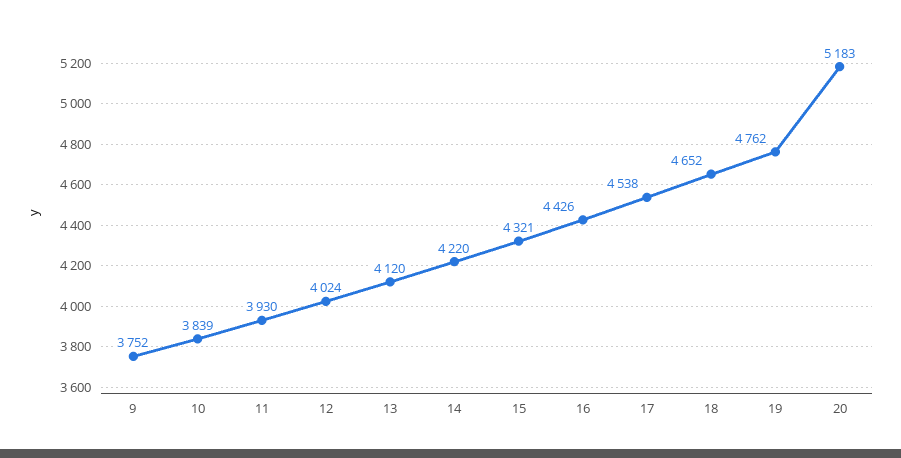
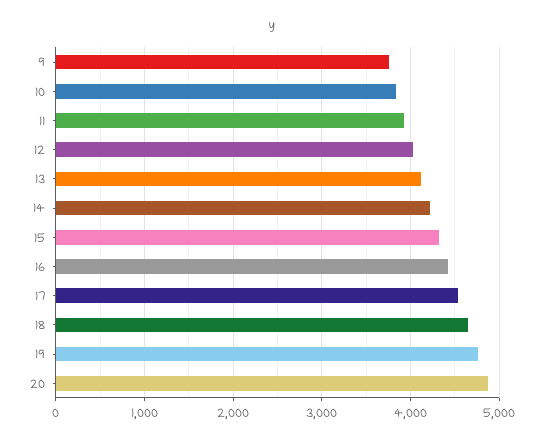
20: 5183 -> 4900

